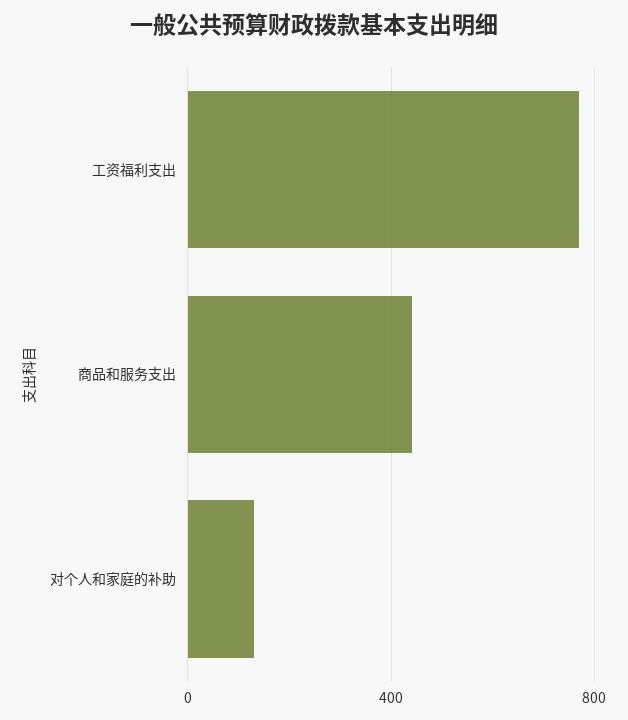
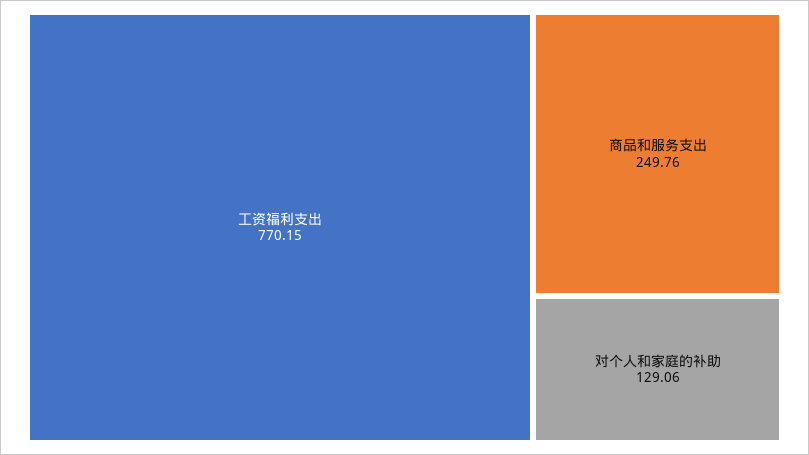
商品和服务支出: 450 -> 249.76

